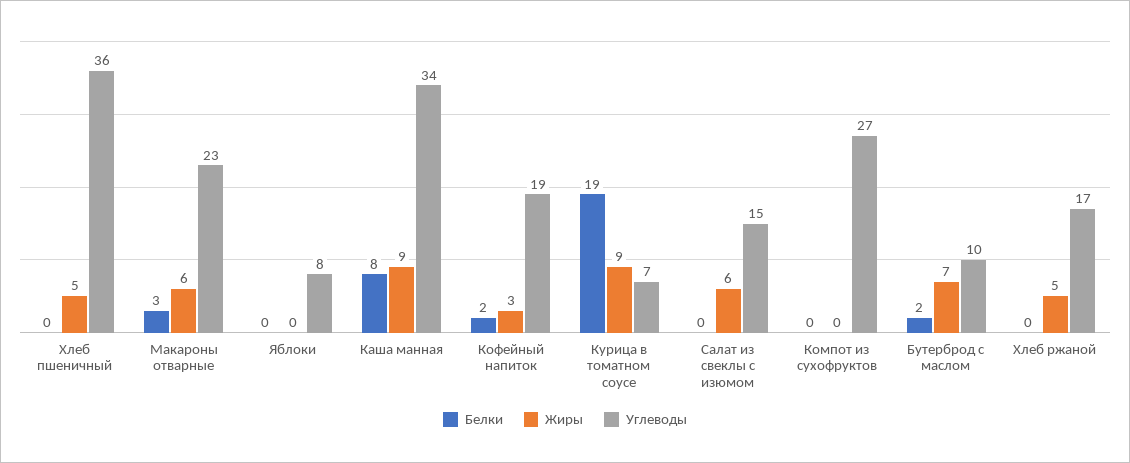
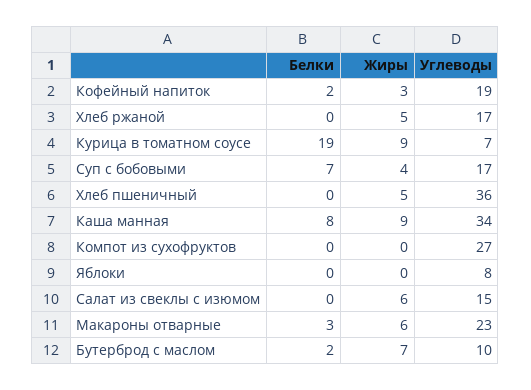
Белки, Суп с бобовыми: none -> 7
Жиры, Суп с бобовыми: none -> 4
Углеводы, Суп с бобовыми: none -> 17

